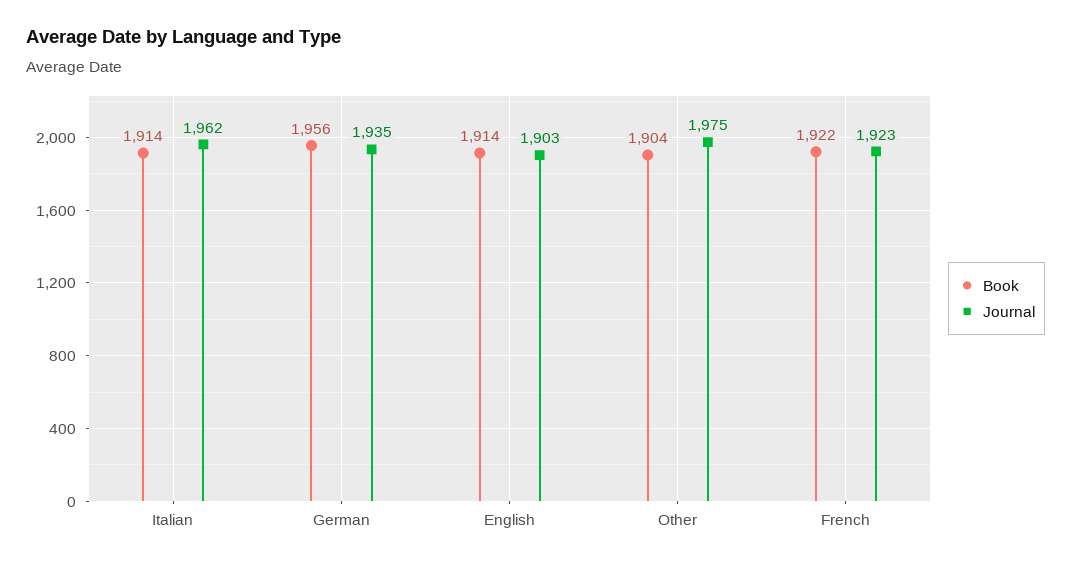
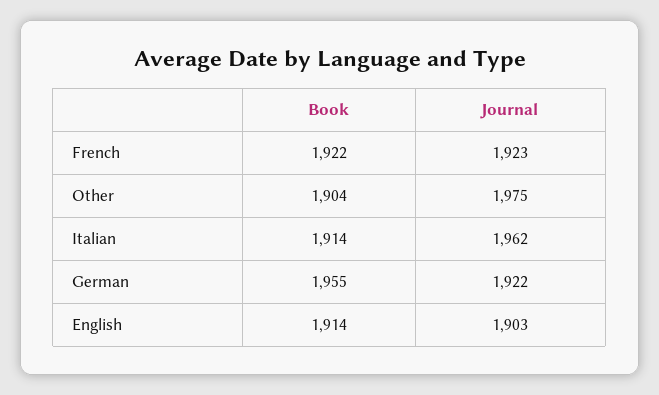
Book, German: 1956 -> 1955
Journal, German: 1935 -> 1922

